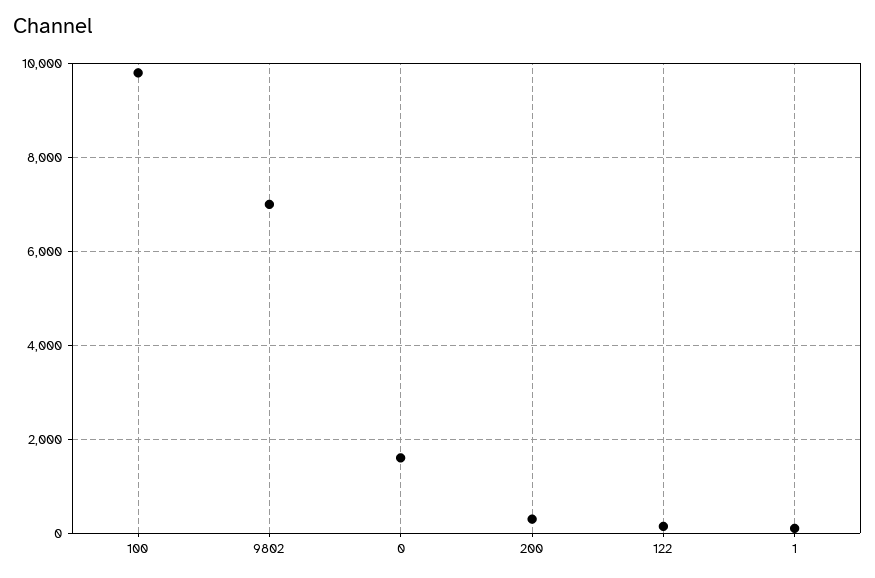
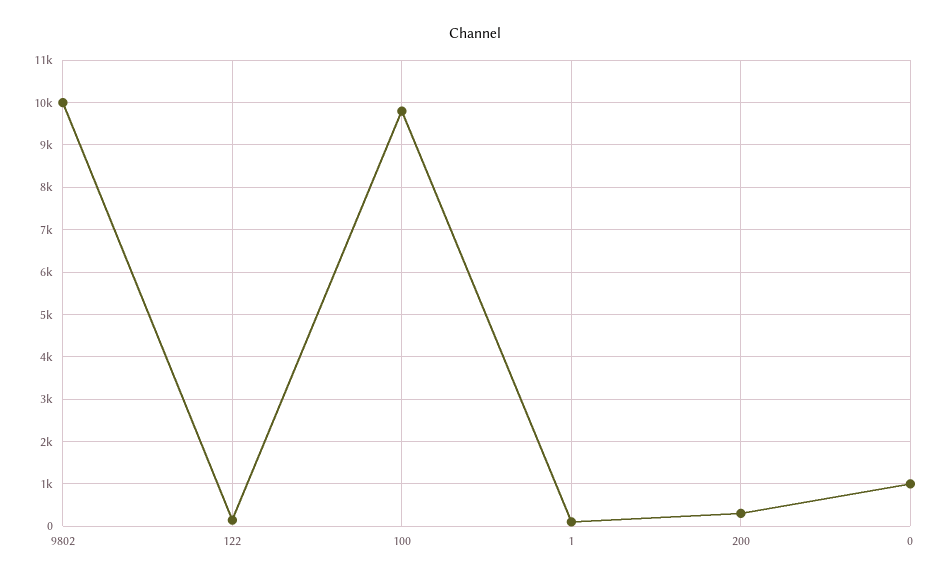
9802: 7000 -> 10000
0: 1600 -> 1000

